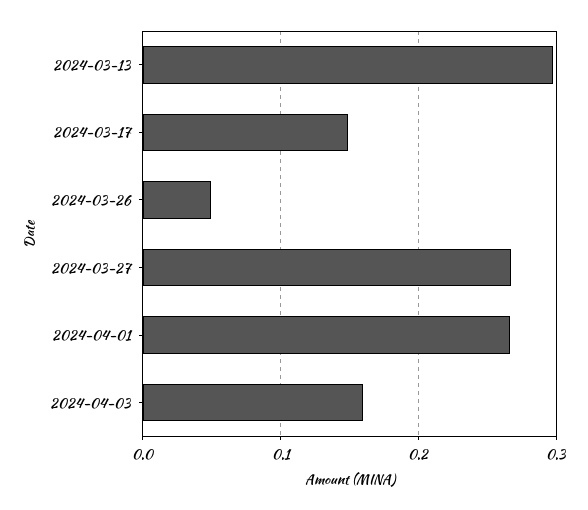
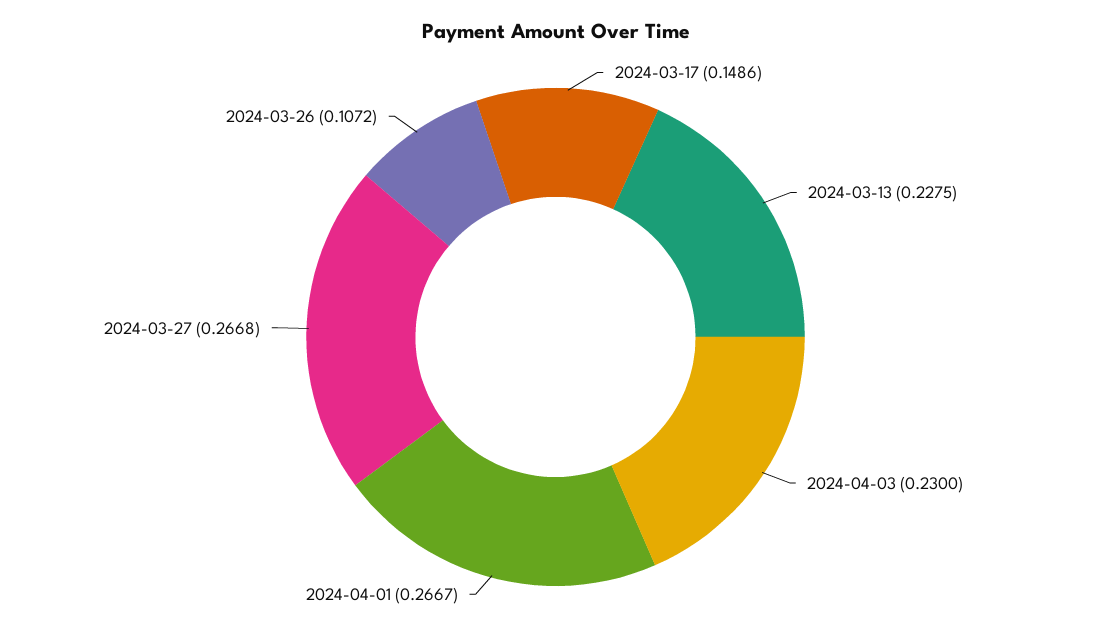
2024-03-13: 0.3 -> 0.2275
2024-03-26: 0.05 -> 0.1072
2024-04-03: 0.16 -> 0.23

